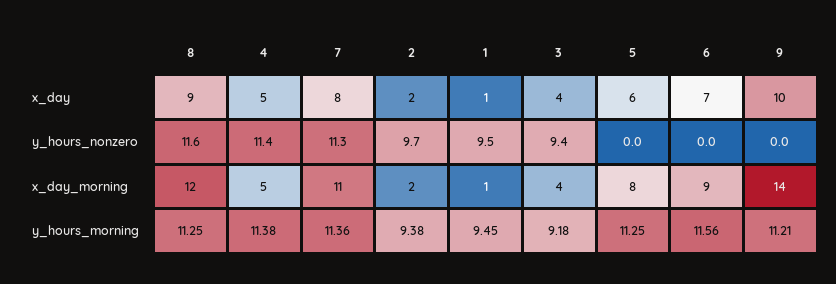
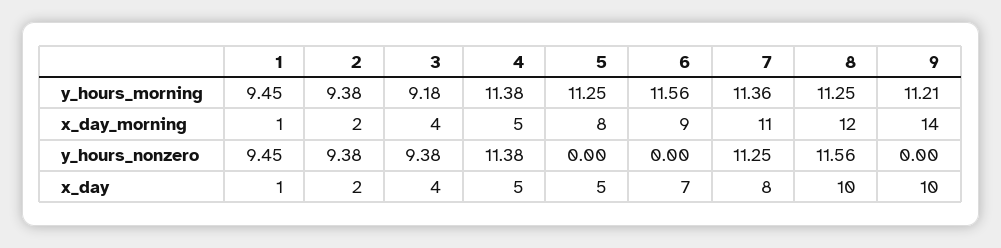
8, x_day: 9 -> 10
5, x_day: 6 -> 5
2, y_hours_nonzero: 9.7 -> 9.38

